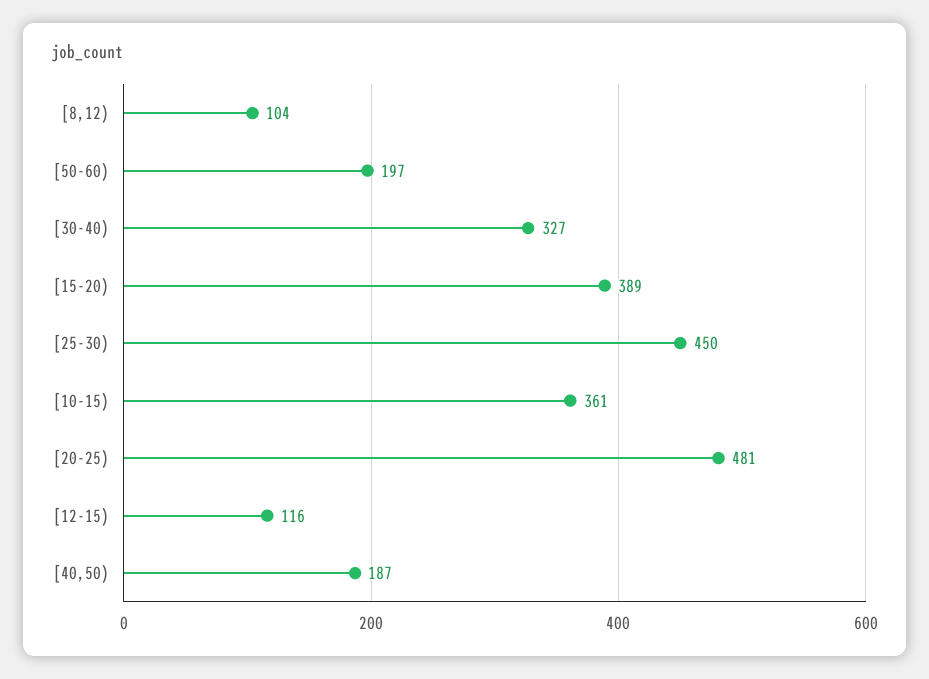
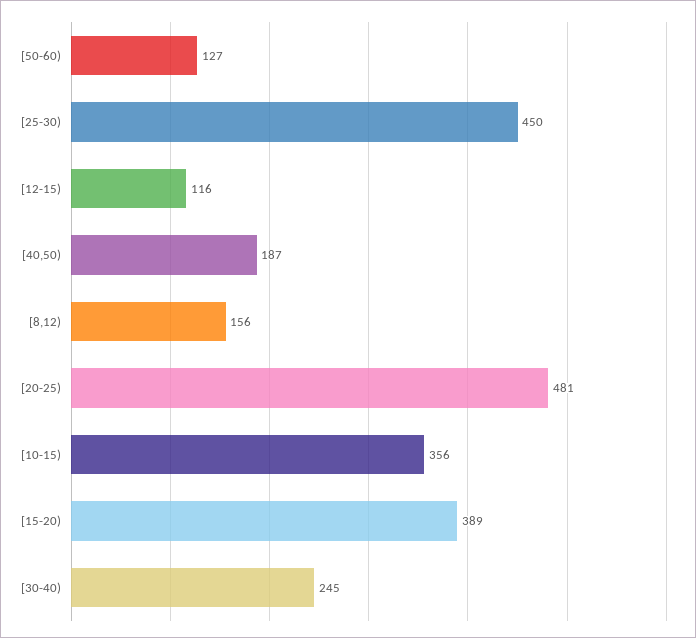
[8,12): 104 -> 156
[50-60): 197 -> 127
[30-40): 327 -> 245
[10-15): 361 -> 356

